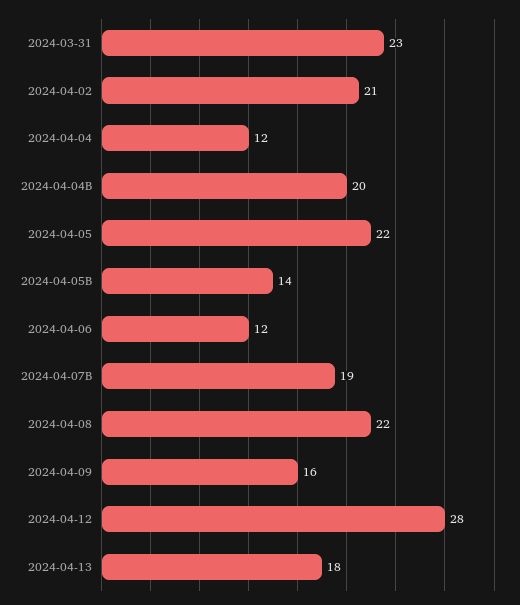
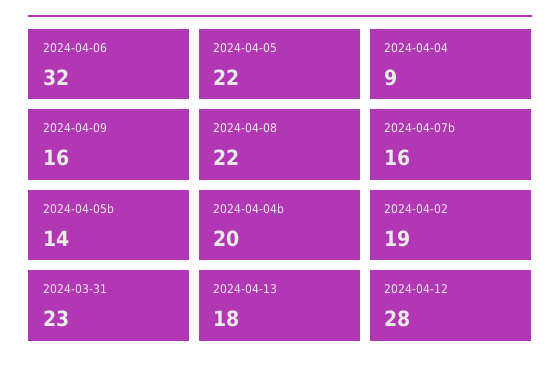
2024-04-02: 21 -> 19
2024-04-04: 12 -> 9
2024-04-06: 12 -> 32
2024-04-07B: 19 -> 16

